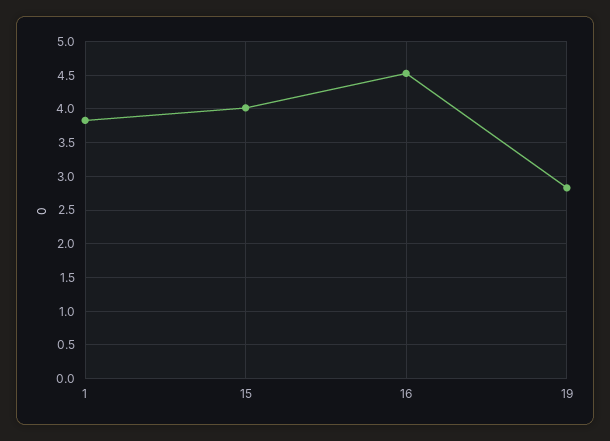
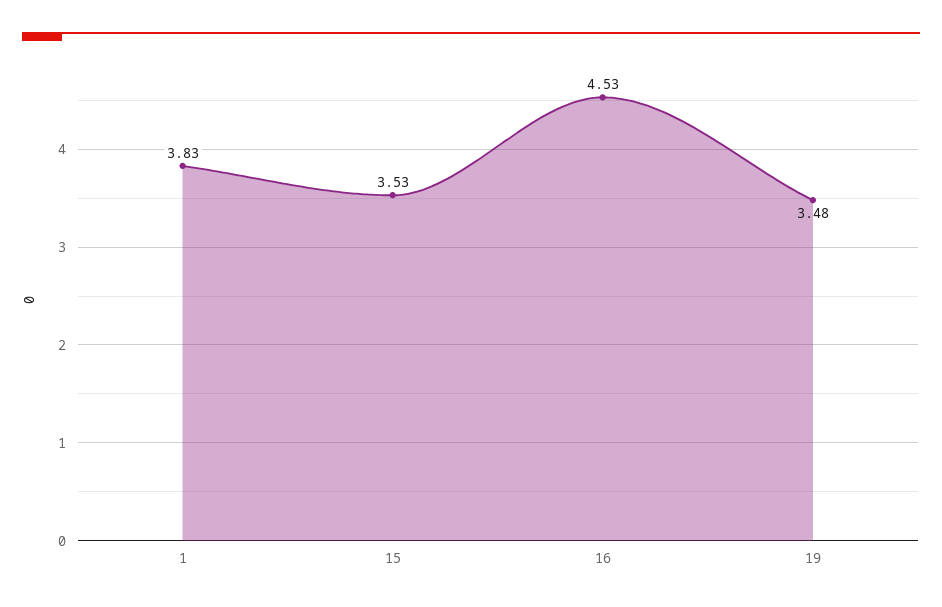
15: 4 -> 3.53
19: 2.8 -> 3.48

